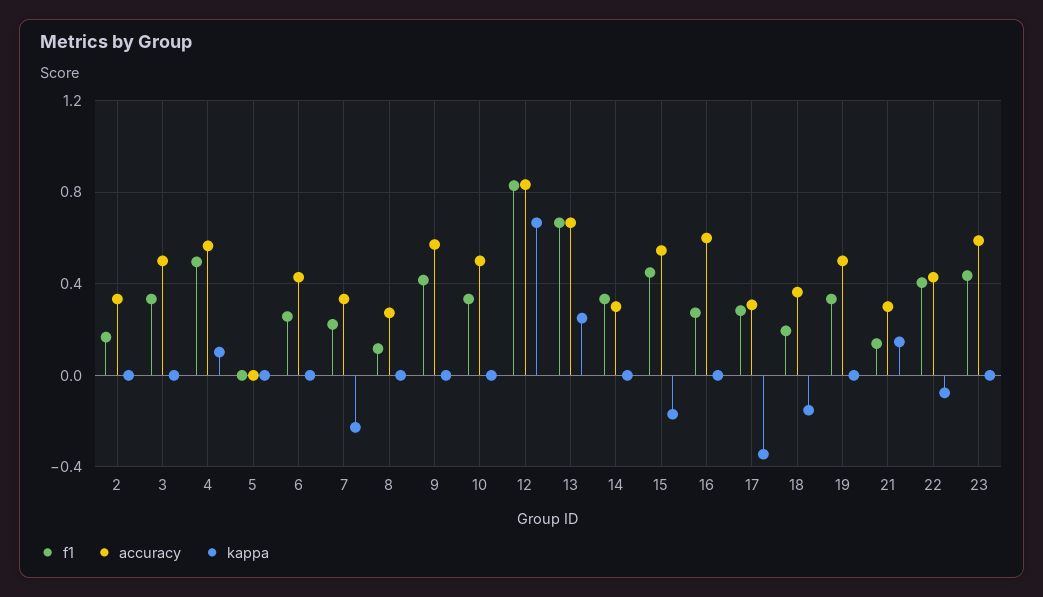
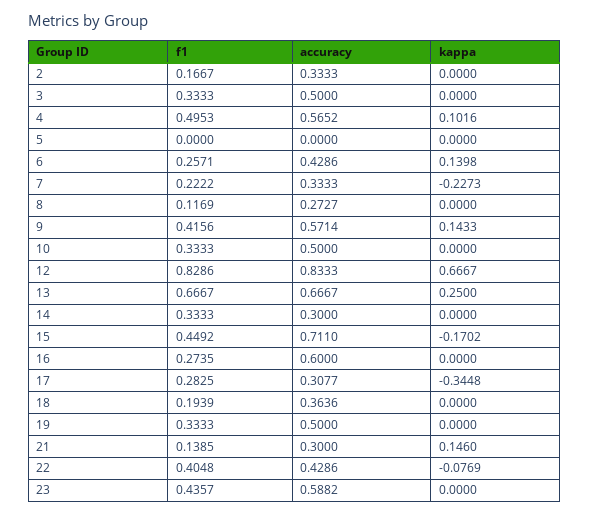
kappa, 6: 0 -> 0.1398
kappa, 9: 0 -> 0.1433
accuracy, 15: 0.55 -> 0.711
kappa, 18: -0.15 -> 0

